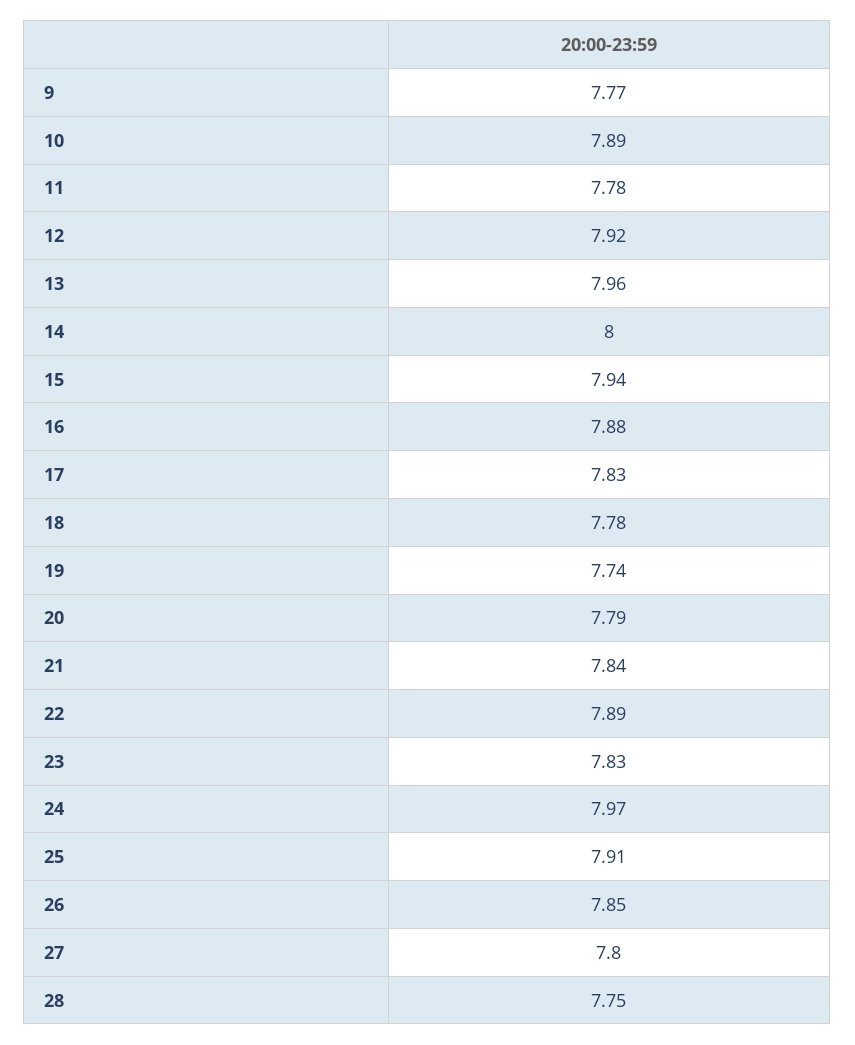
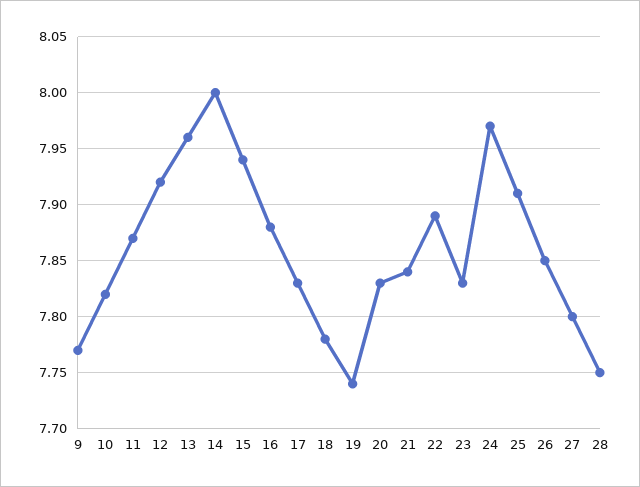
10: 7.89 -> 7.82
11: 7.78 -> 7.87
20: 7.79 -> 7.83

